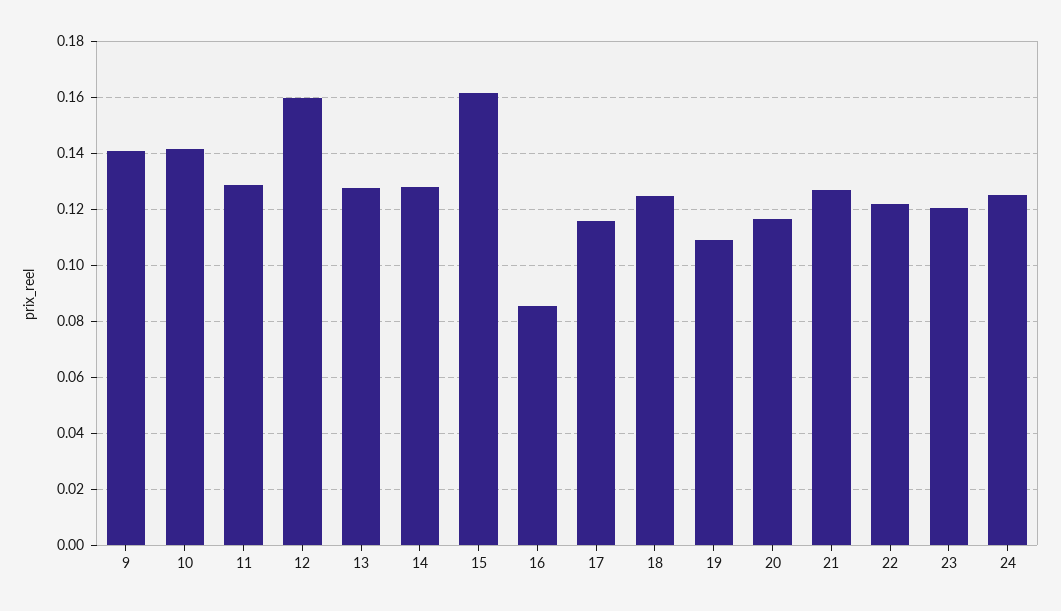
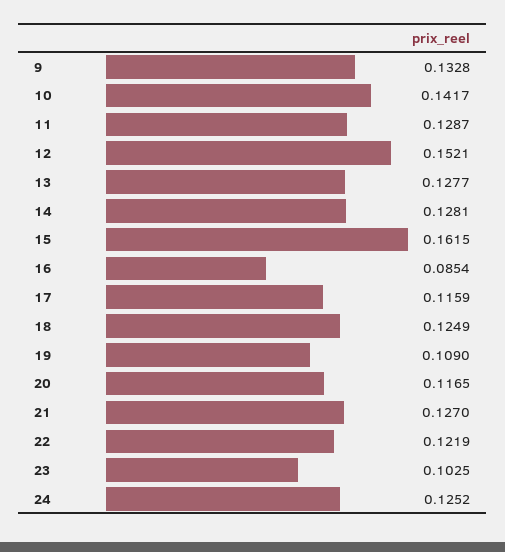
9: 0.14 -> 0.1328
12: 0.16 -> 0.1521
23: 0.12 -> 0.1025

